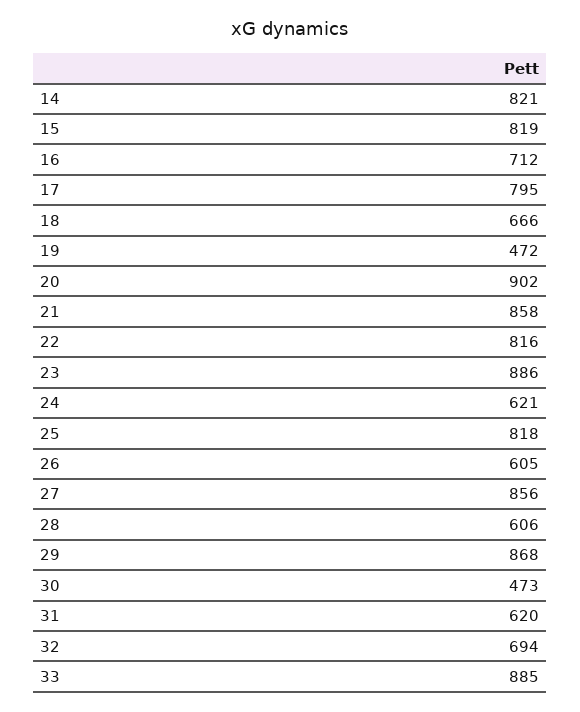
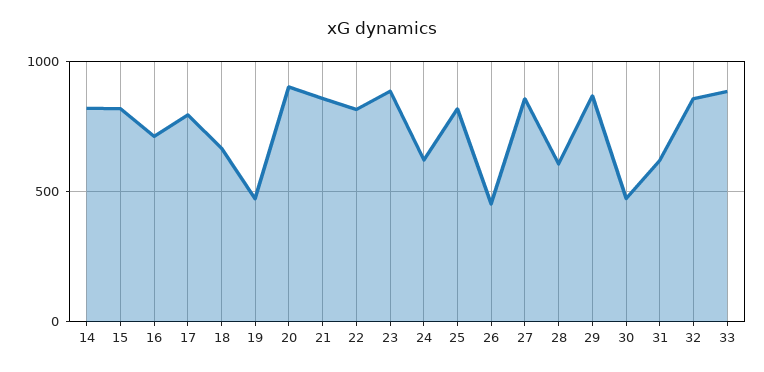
26: 605 -> 450
32: 694 -> 850

